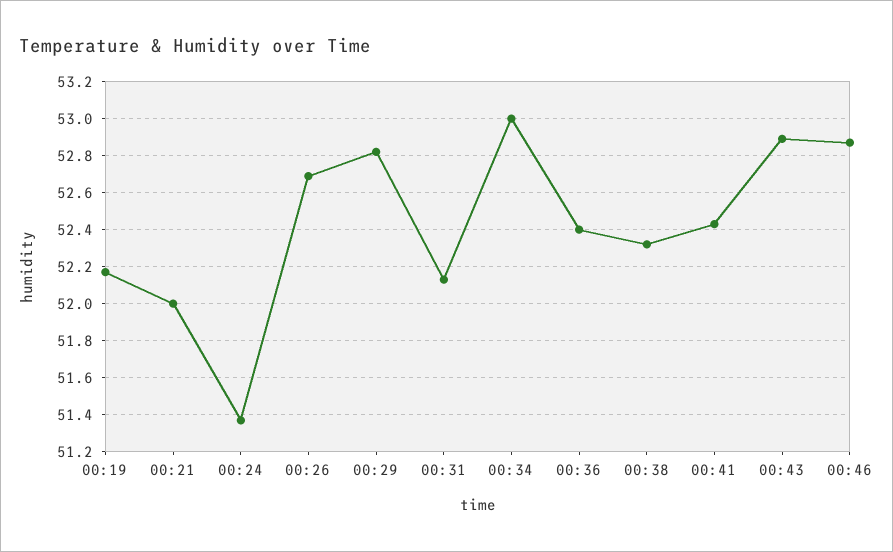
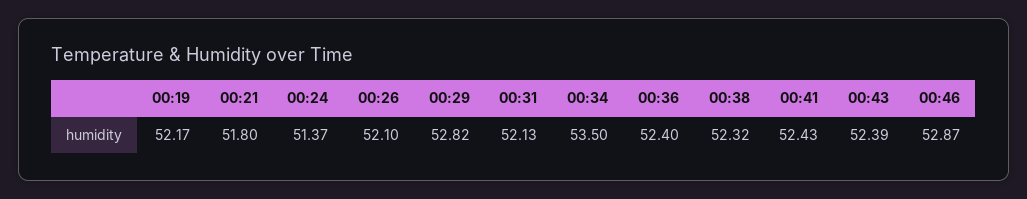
00:21: 52 -> 51.8
00:26: 52.7 -> 52.1
00:34: 53 -> 53.5
00:43: 52.9 -> 52.39

